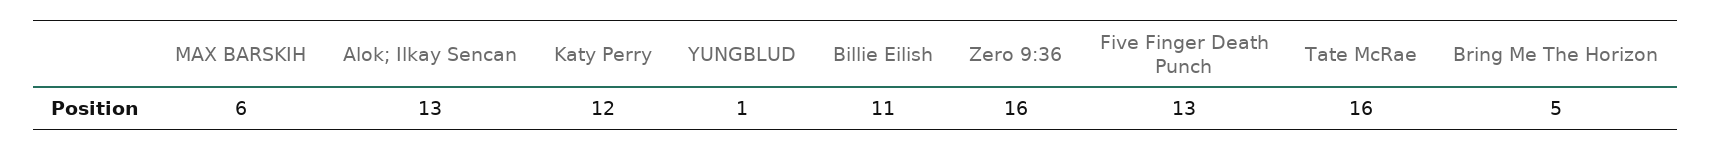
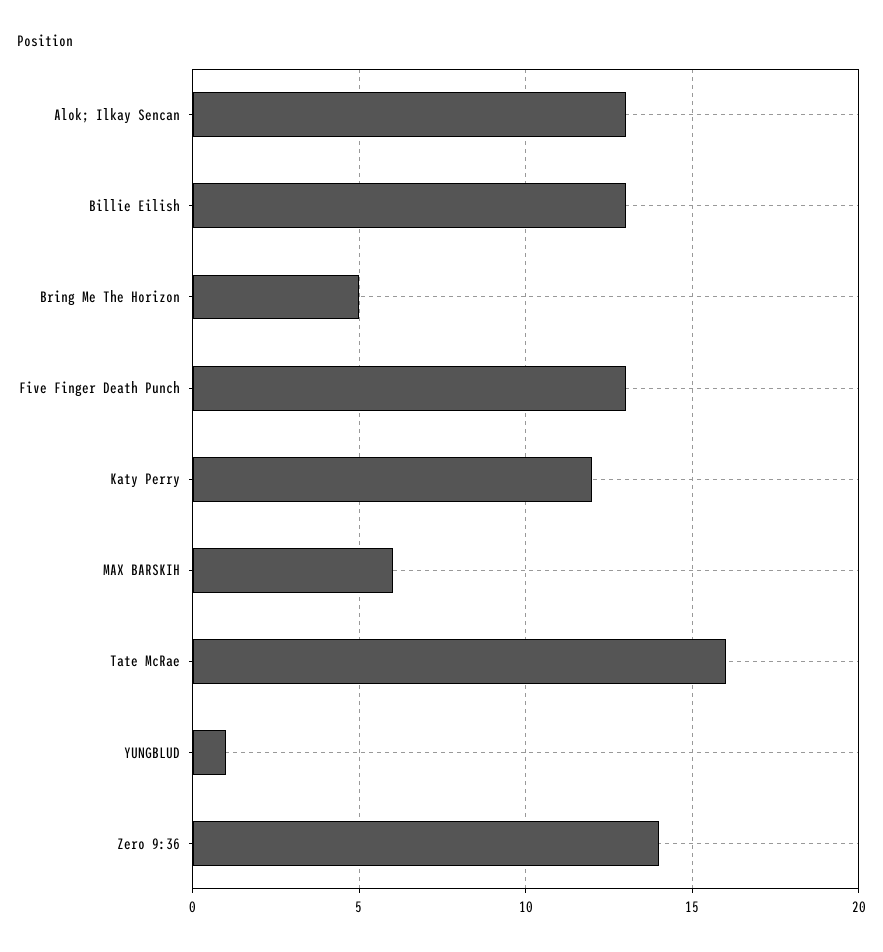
Billie Eilish: 11 -> 13
Zero 9:36: 16 -> 14

